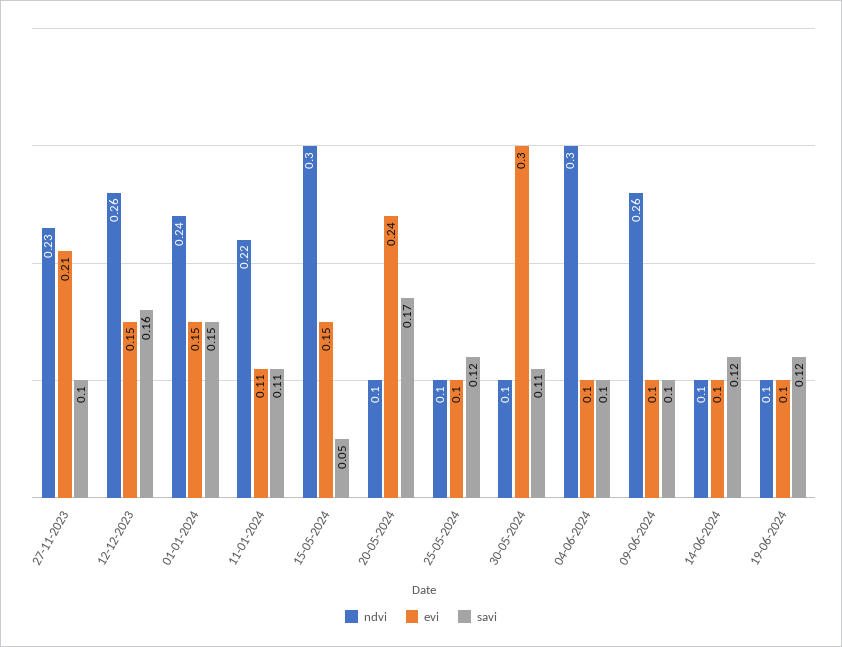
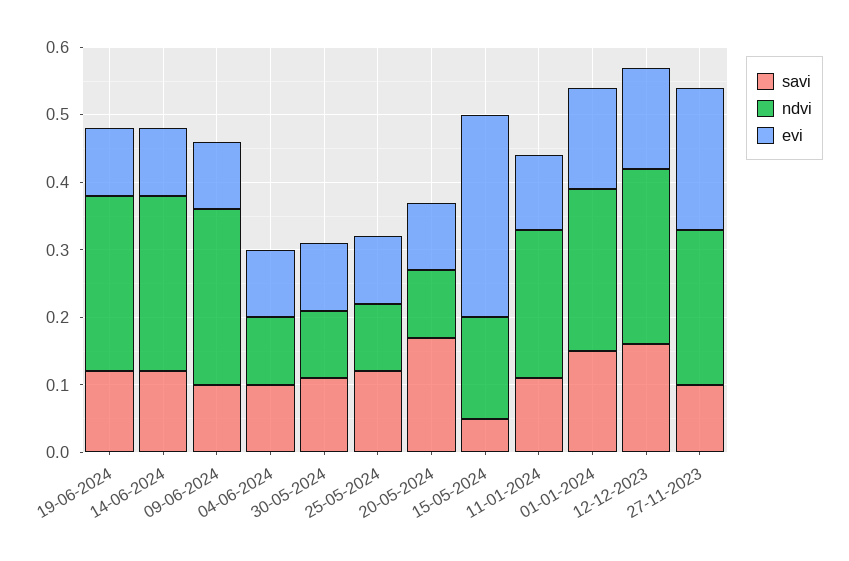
ndvi, 15-05-2024: 0.3 -> 0.15
evi, 15-05-2024: 0.15 -> 0.3
evi, 20-05-2024: 0.24 -> 0.1
evi, 30-05-2024: 0.3 -> 0.1
ndvi, 04-06-2024: 0.3 -> 0.1
ndvi, 14-06-2024: 0.1 -> 0.25
ndvi, 19-06-2024: 0.1 -> 0.25

